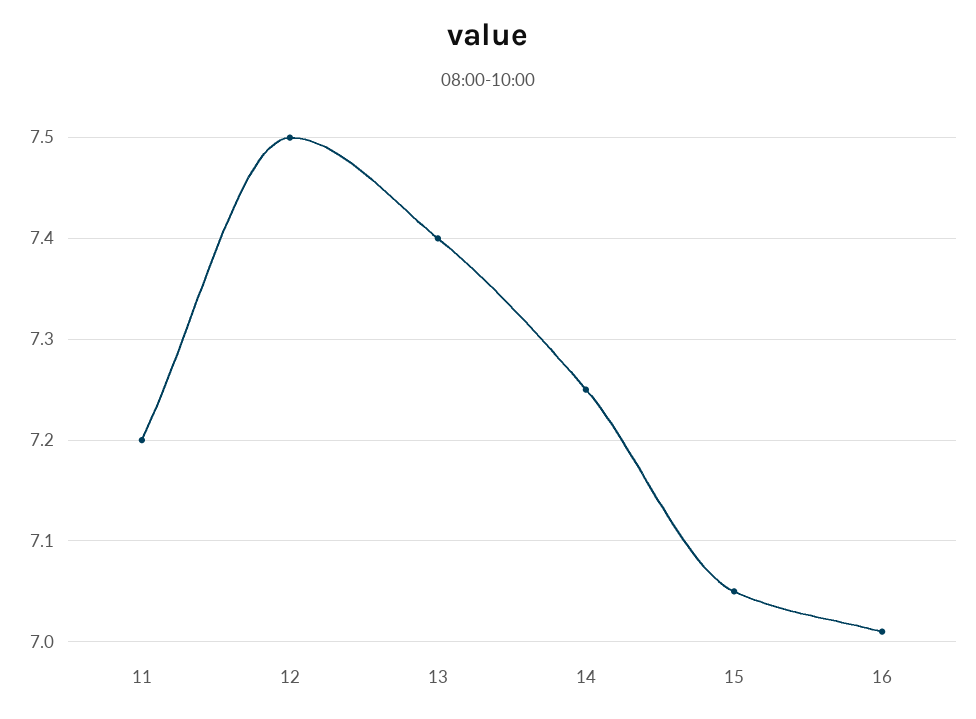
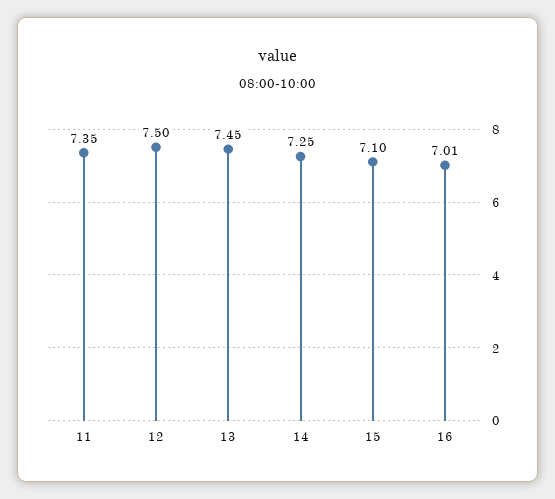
11: 7.2 -> 7.35
13: 7.4 -> 7.45
15: 7.05 -> 7.1

